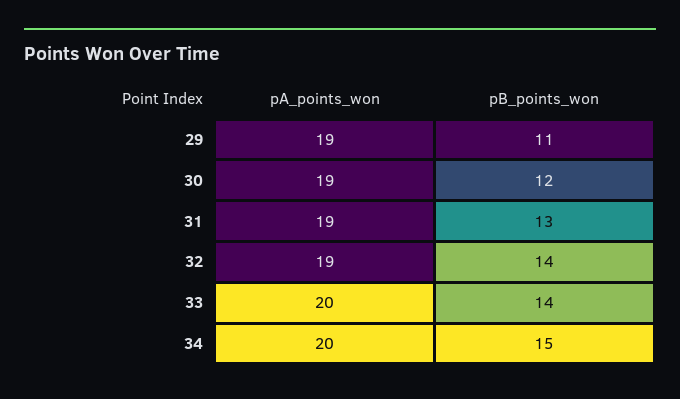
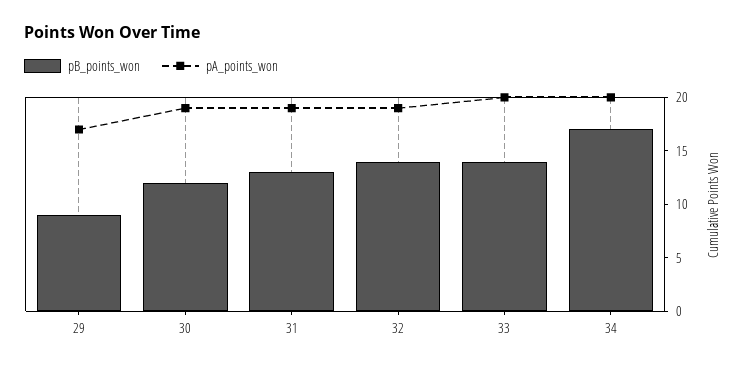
pA_points_won, 29: 19 -> 17
pB_points_won, 29: 11 -> 9
pB_points_won, 34: 15 -> 17

